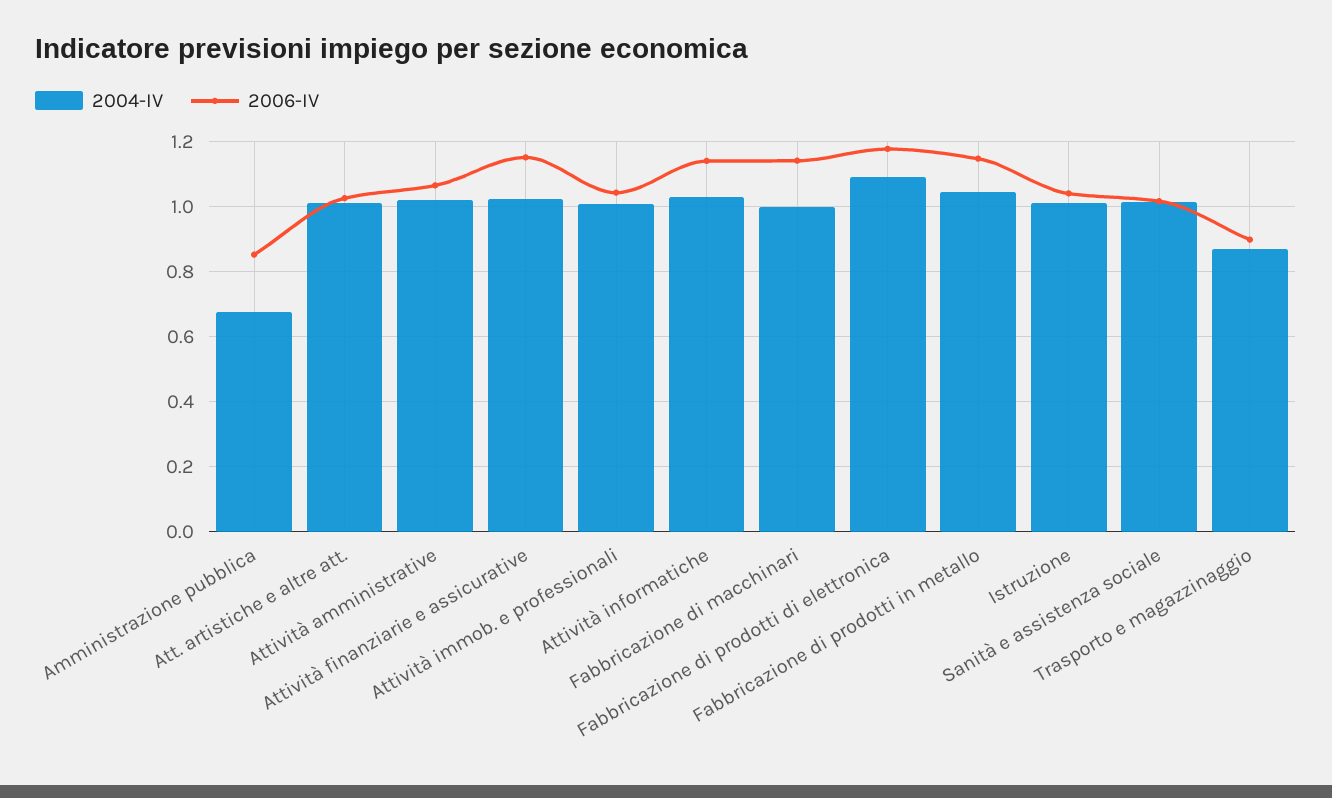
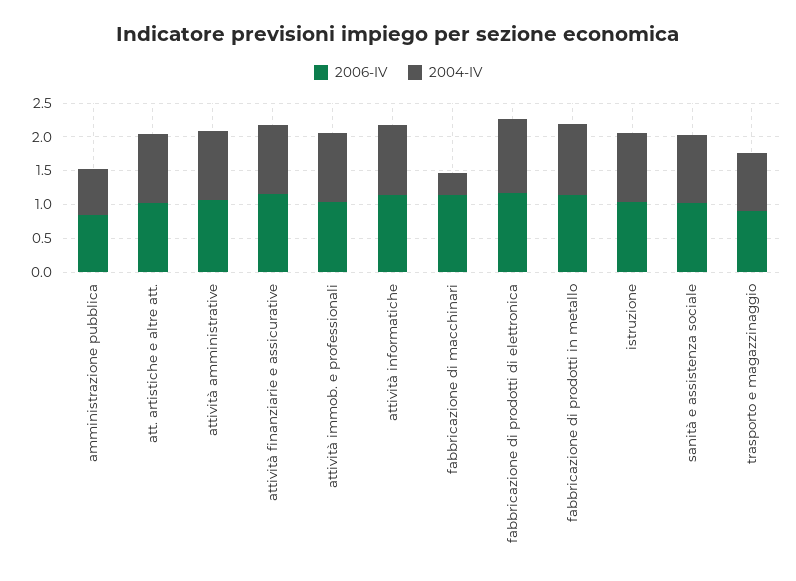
2004-IV, Fabbricazione di macchinari: 1 -> 0.25

